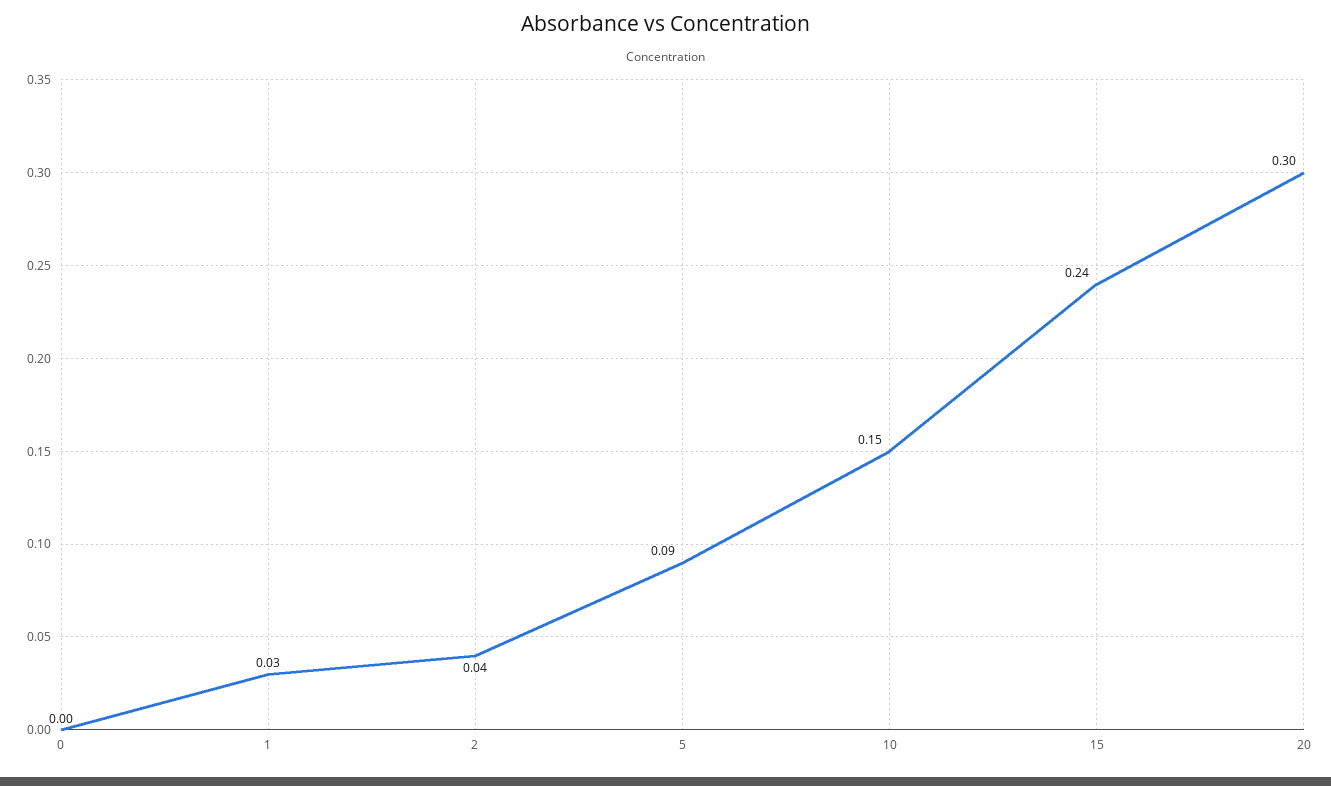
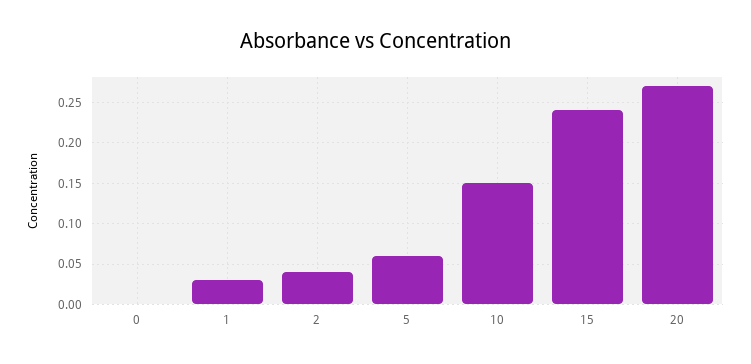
5: 0.09 -> 0.06
20: 0.3 -> 0.27

